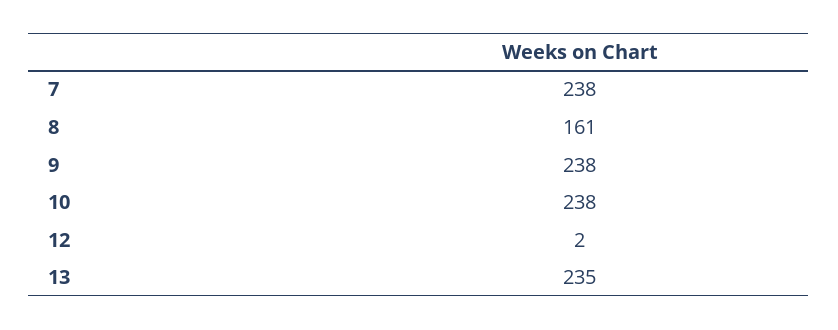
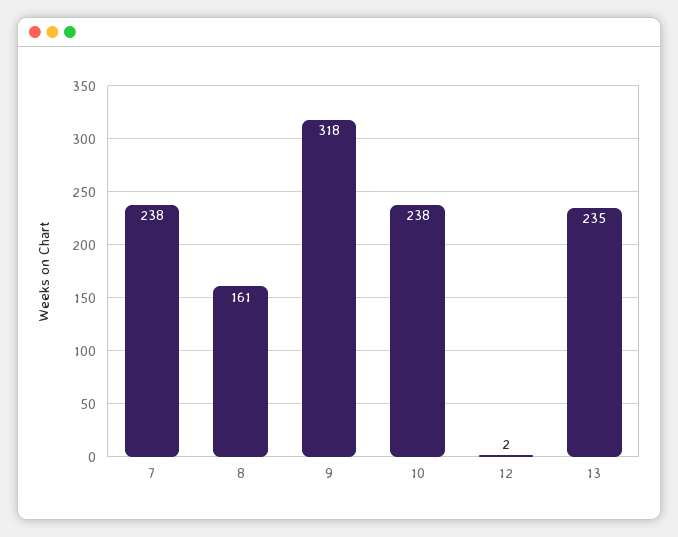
9: 238 -> 318

